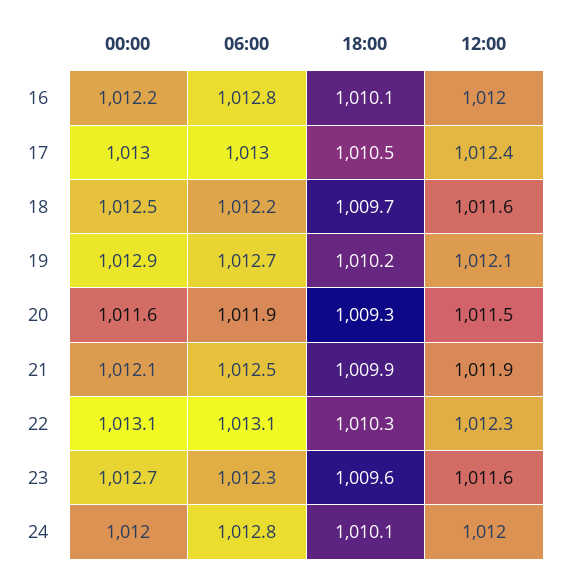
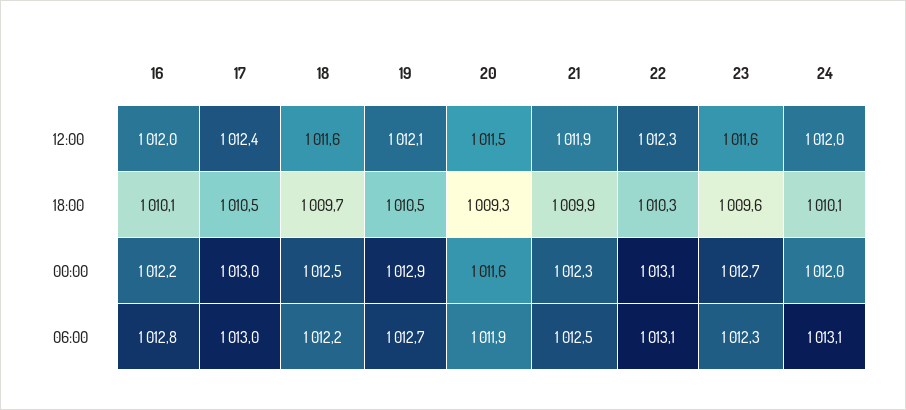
18:00, 19: 1010.2 -> 1010.5
00:00, 21: 1012.1 -> 1012.3
06:00, 24: 1012.8 -> 1013.1

